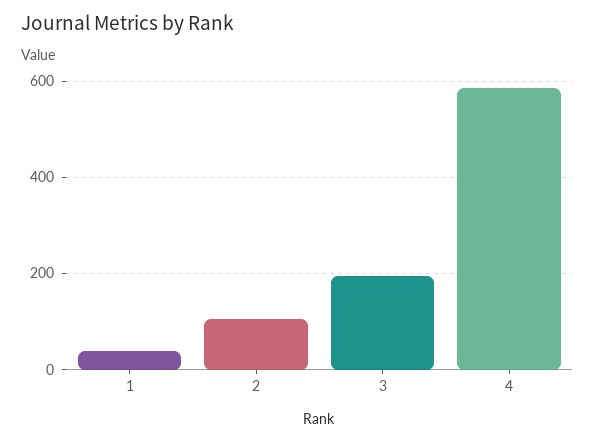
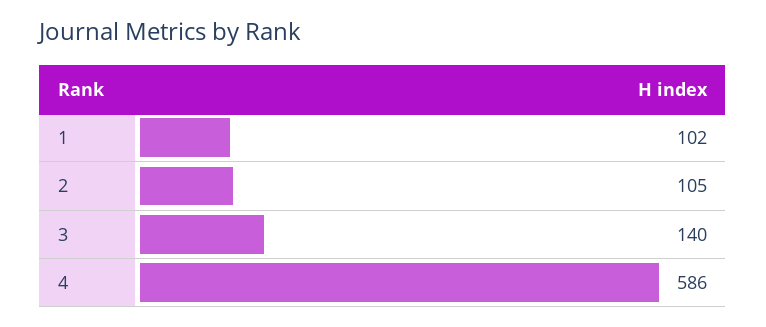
1: 40 -> 102
3: 200 -> 140

